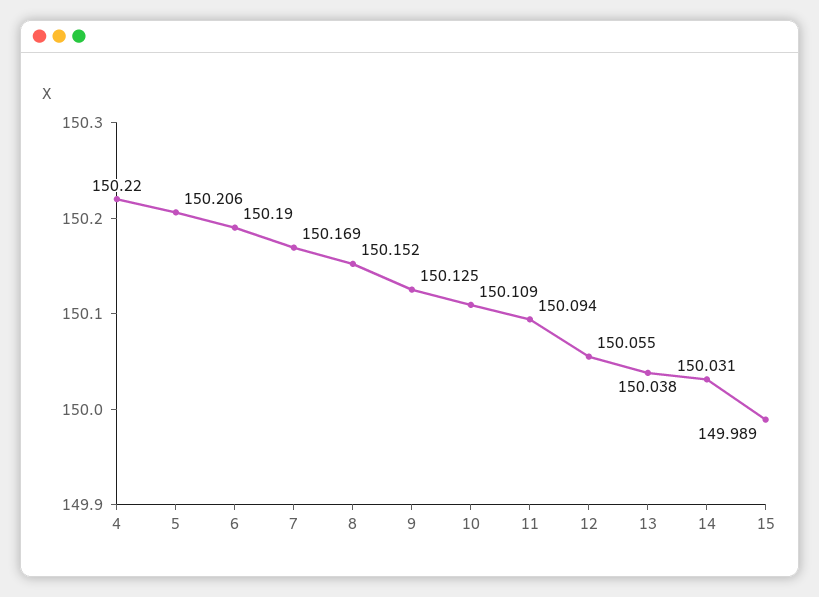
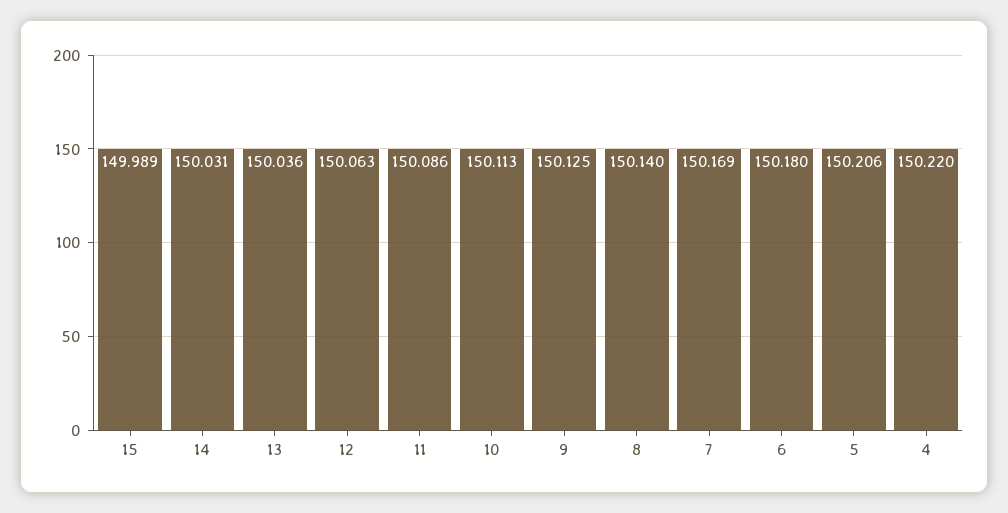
6: 150.19 -> 150.18
8: 150.152 -> 150.14
10: 150.109 -> 150.113
11: 150.094 -> 150.086
12: 150.055 -> 150.063
13: 150.038 -> 150.036

